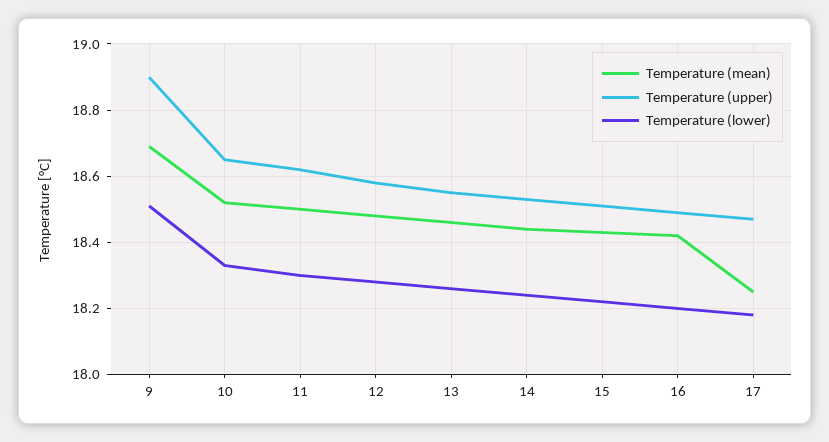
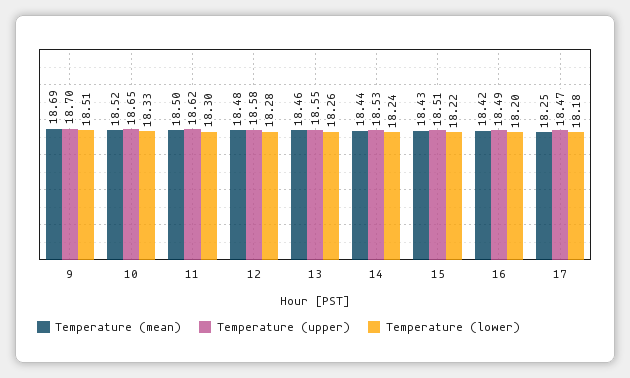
Temperature (upper), 9: 18.9 -> 18.7

